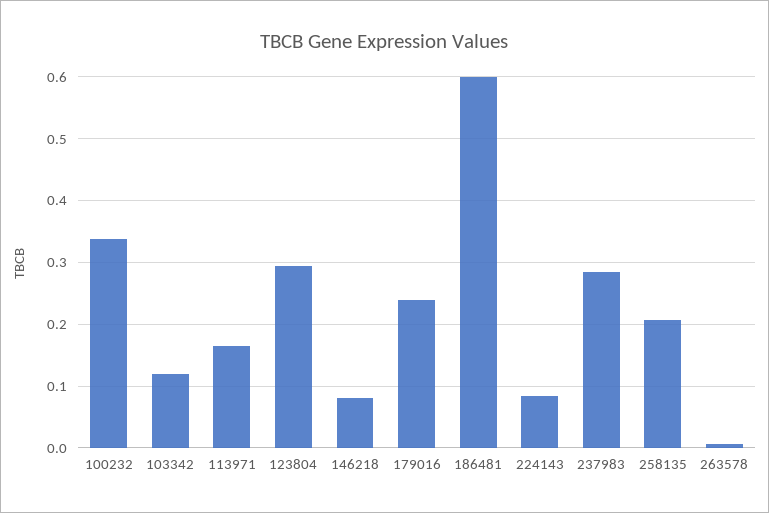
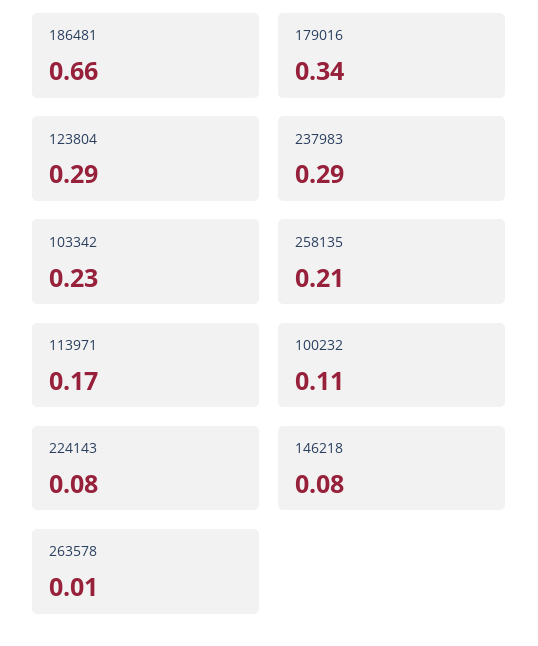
100232: 0.34 -> 0.11
103342: 0.12 -> 0.23
179016: 0.24 -> 0.34
186481: 0.6 -> 0.66

